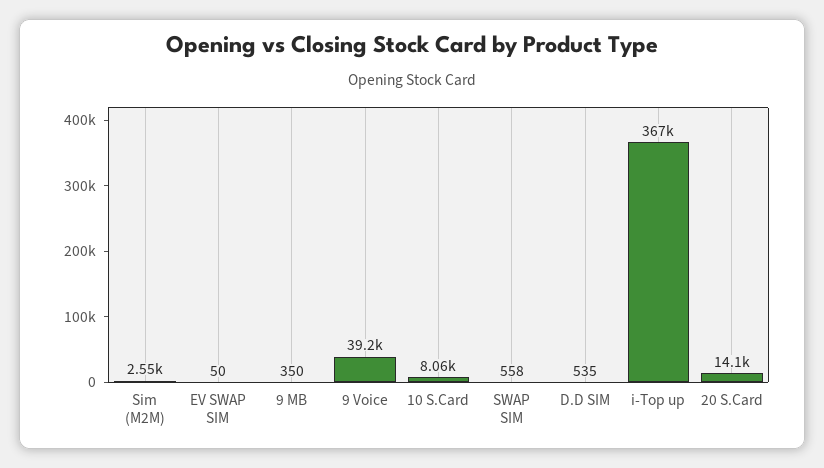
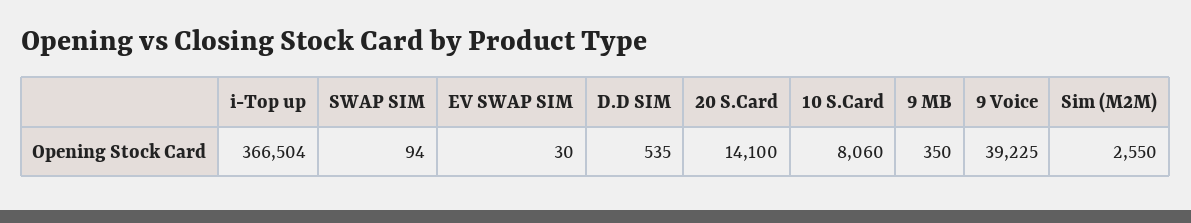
EV SWAP SIM: 50 -> 30
SWAP SIM: 558 -> 94

